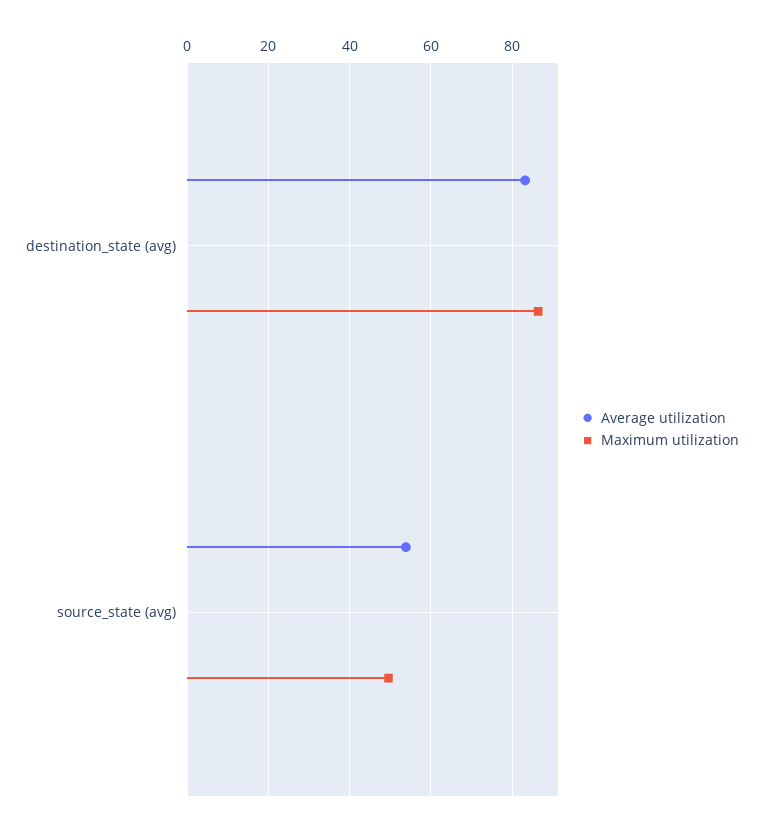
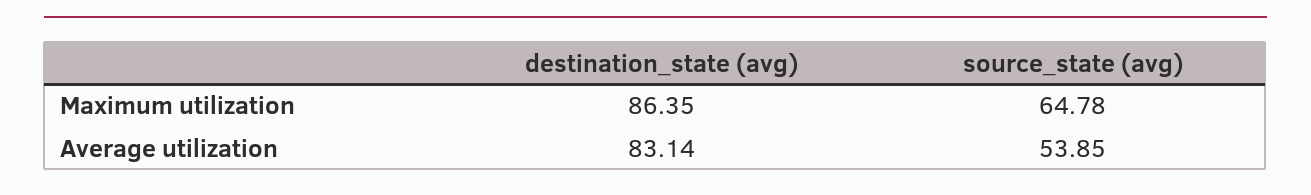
Maximum utilization, source_state (avg): 50 -> 64.78

